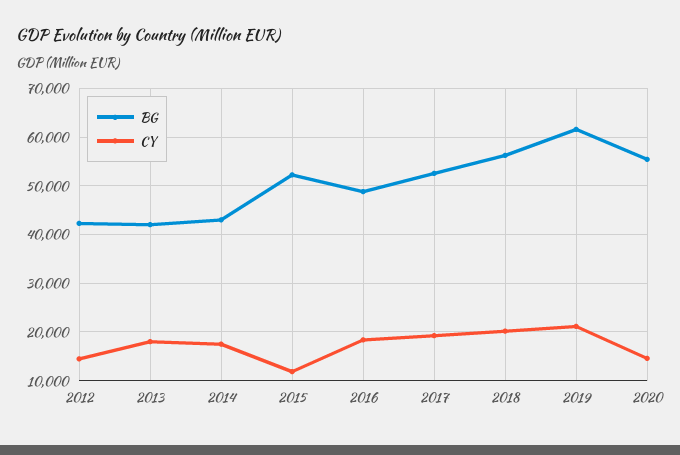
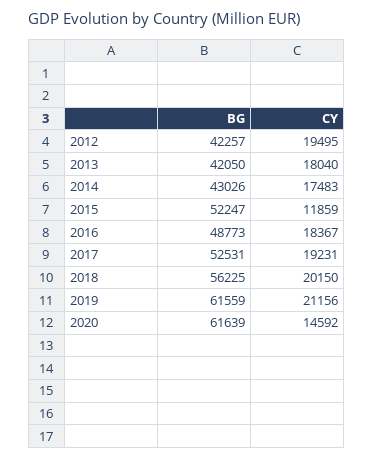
CY, 2012: 14000 -> 19495
BG, 2020: 56000 -> 61639

